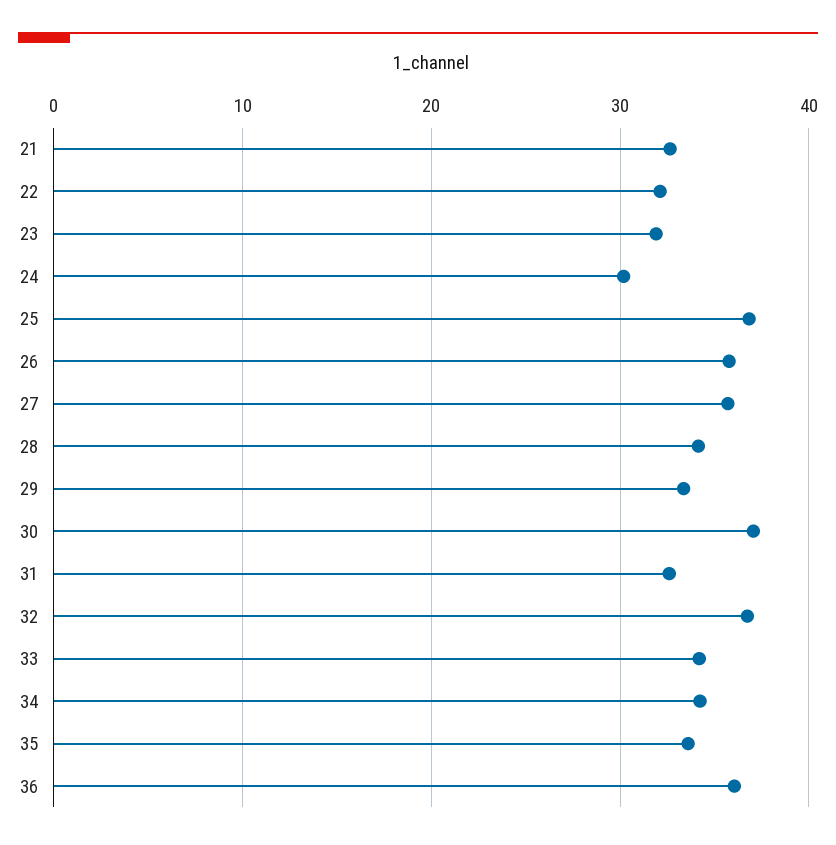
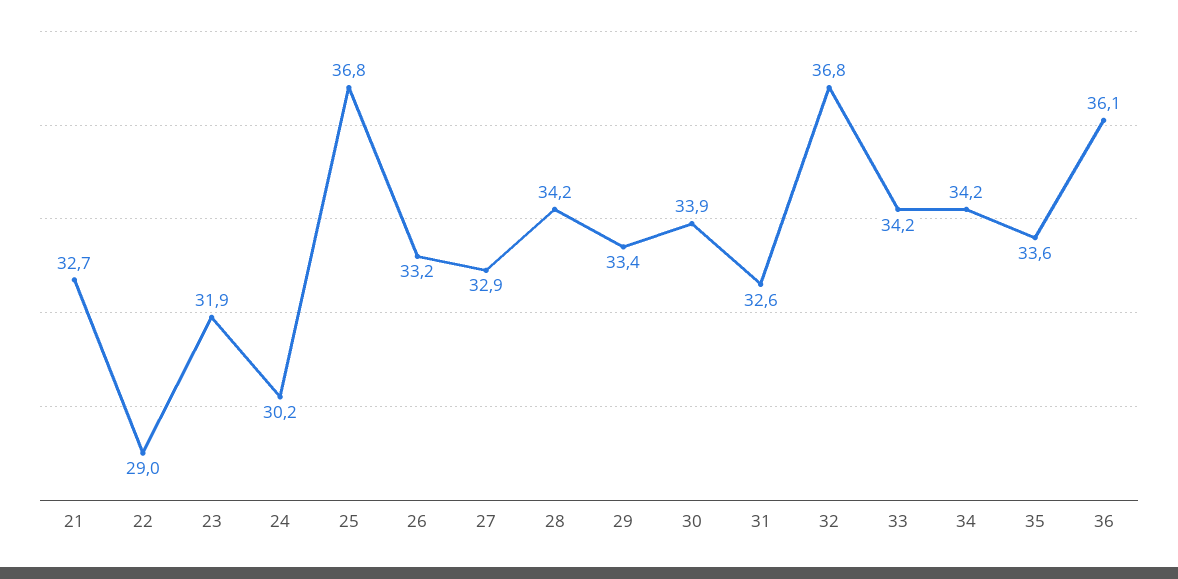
22: 32 -> 29
26: 36 -> 33.2
27: 36 -> 32.9
30: 37 -> 33.9

